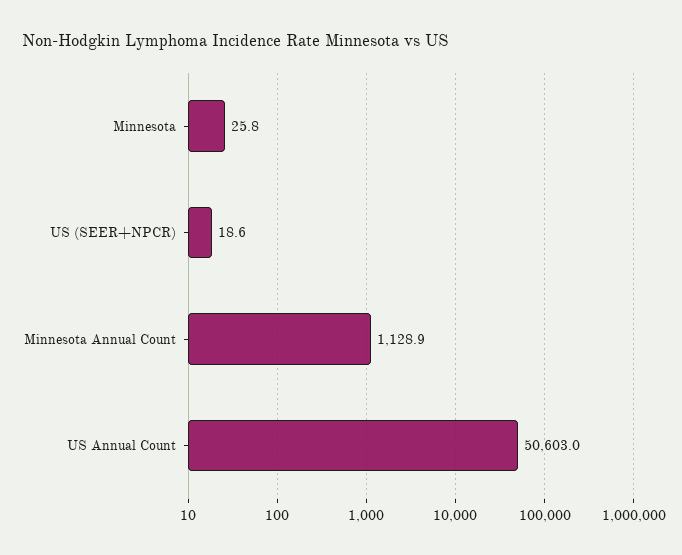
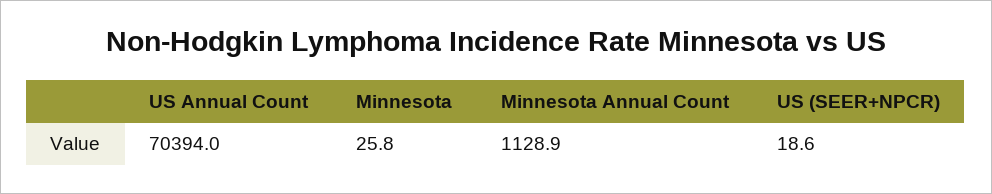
US Annual Count: 50603 -> 70394

